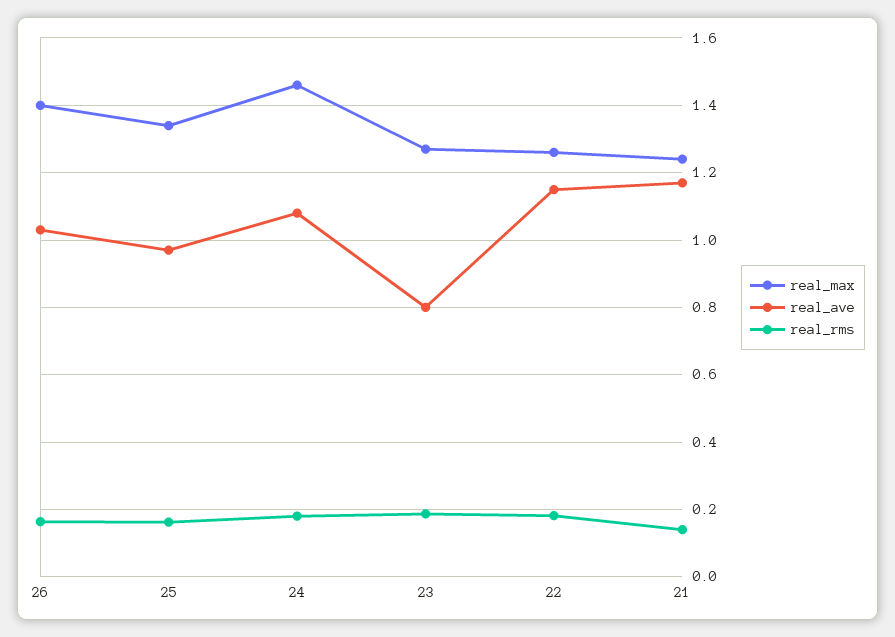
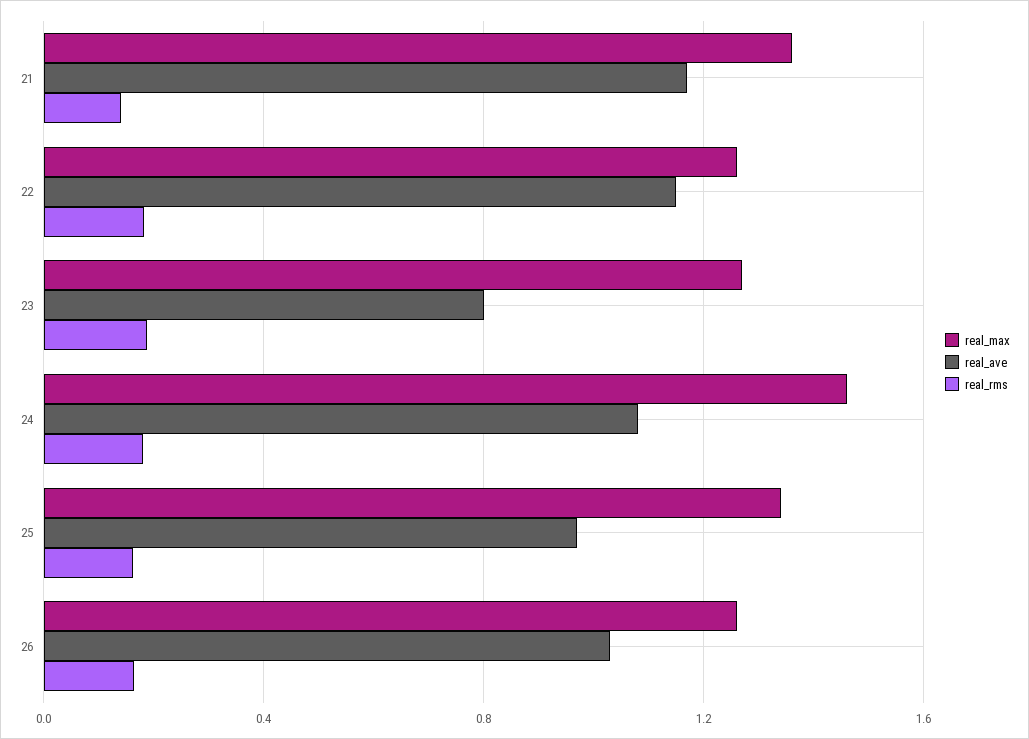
real_max, 26: 1.4 -> 1.25
real_max, 21: 1.24 -> 1.35

